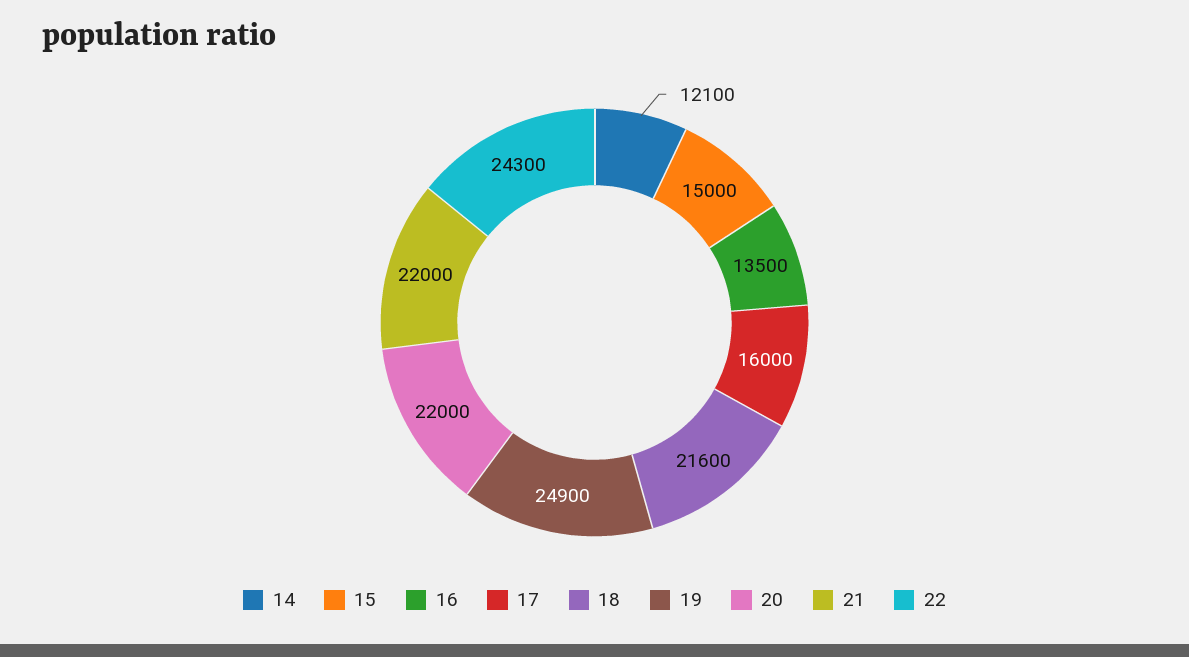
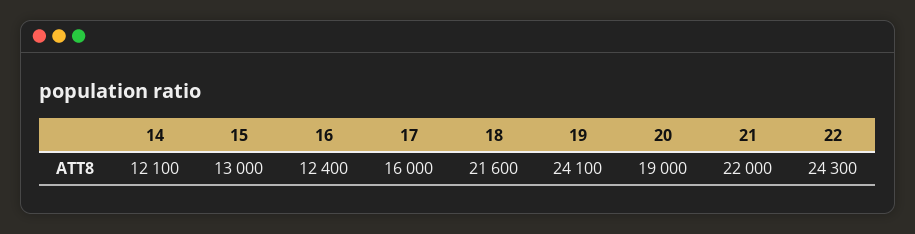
15: 15000 -> 13000
16: 13500 -> 12400
19: 24900 -> 24100
20: 22000 -> 19000

